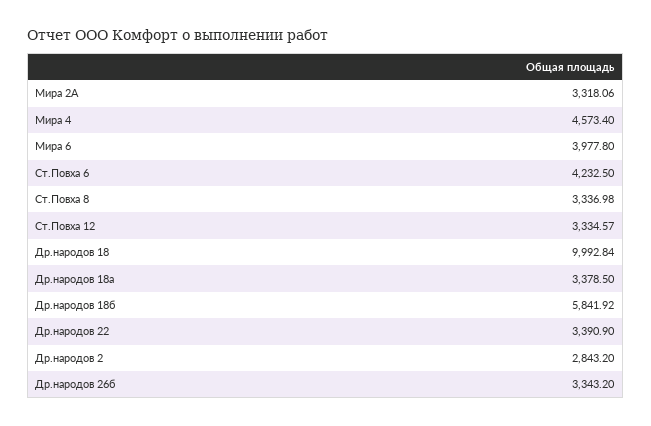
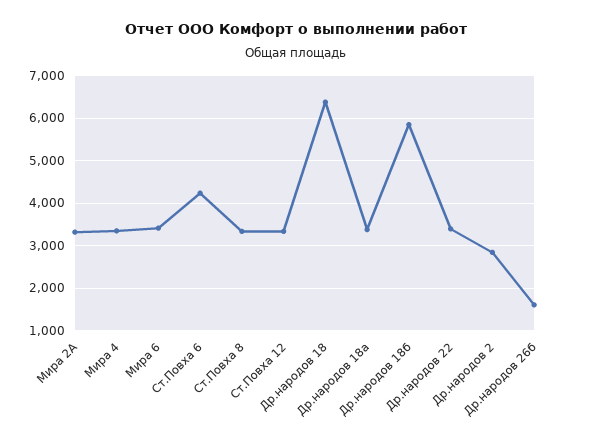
Мира 4: 4573.4 -> 3400
Мира 6: 3977.8 -> 3400
Др.народов 18: 9992.84 -> 6400
Др.народов 26б: 3343.2 -> 1600

